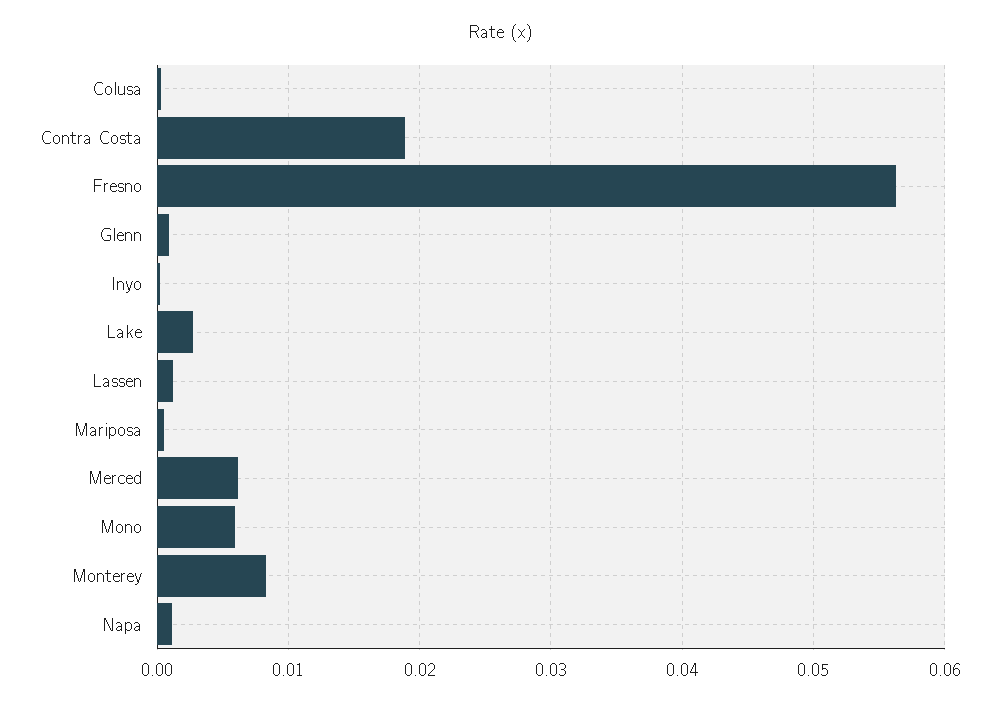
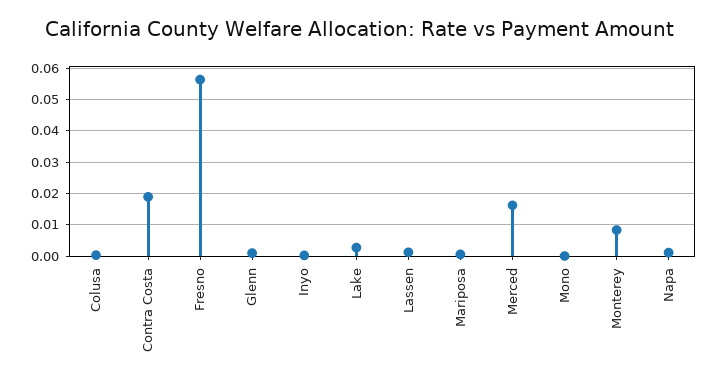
Merced: 0.006 -> 0.016
Mono: 0.006 -> 0

